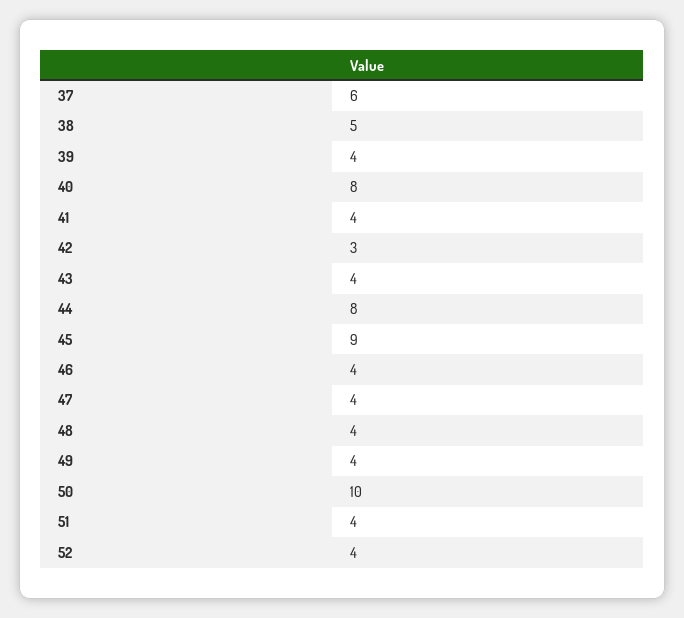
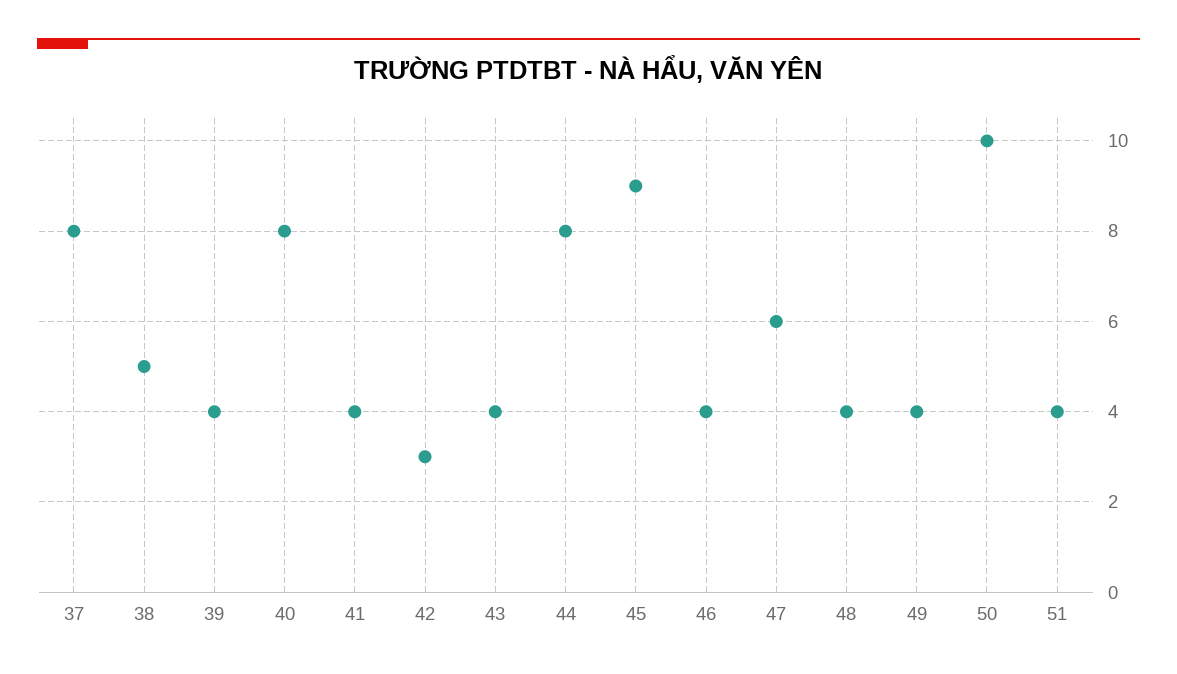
37: 6 -> 8
47: 4 -> 6
52: 4 -> none

